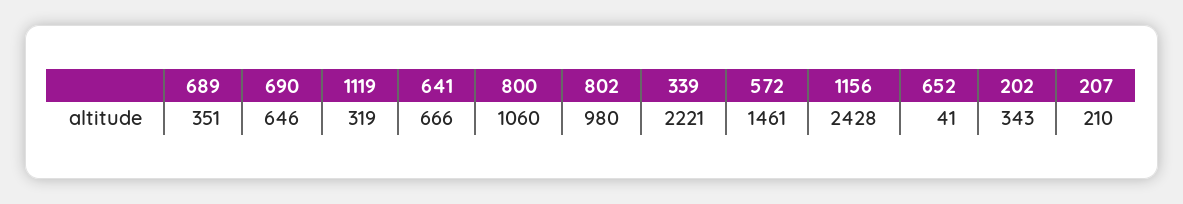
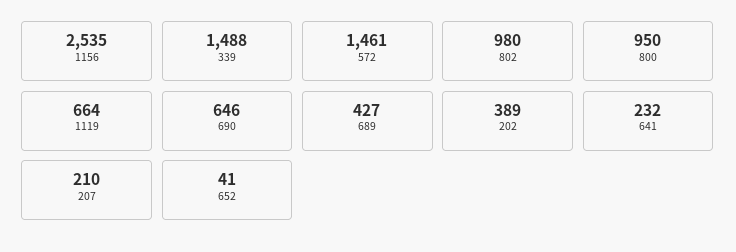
689: 351 -> 427
1119: 319 -> 664
641: 666 -> 232
800: 1060 -> 950
339: 2221 -> 1488
1156: 2428 -> 2535
202: 343 -> 389

